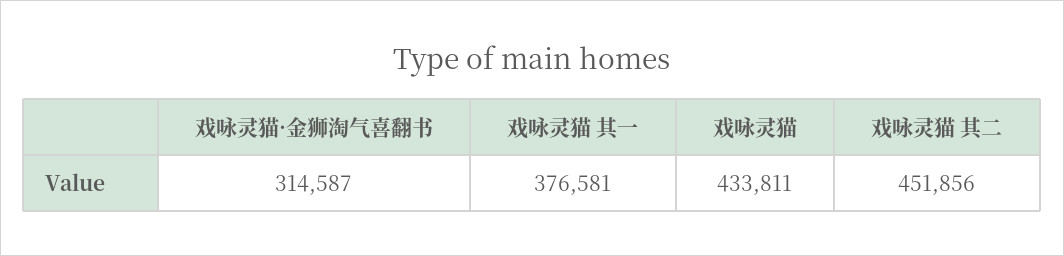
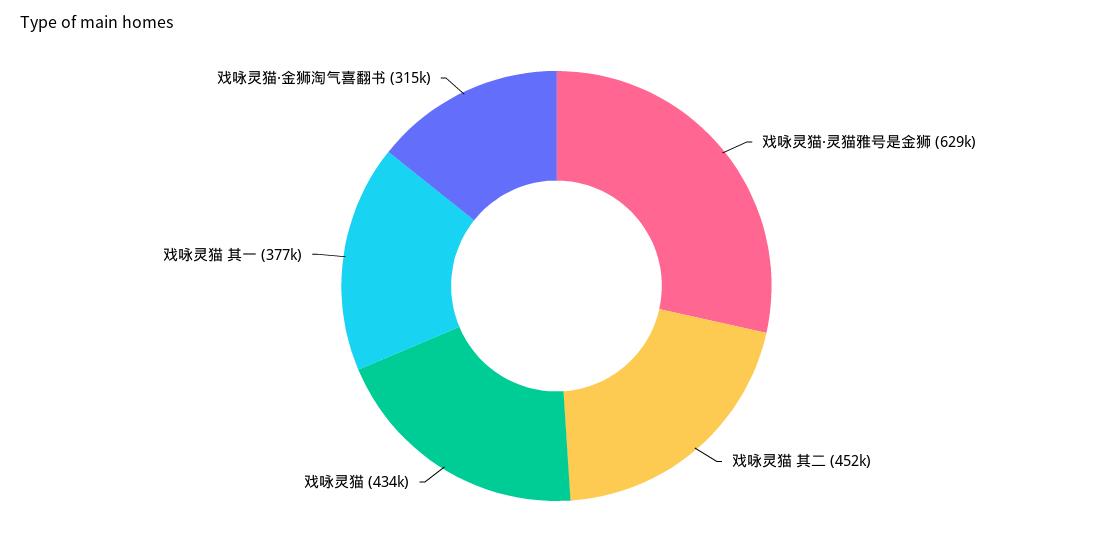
戏咏灵猫·灵猫雅号是金狮: none -> 629000

